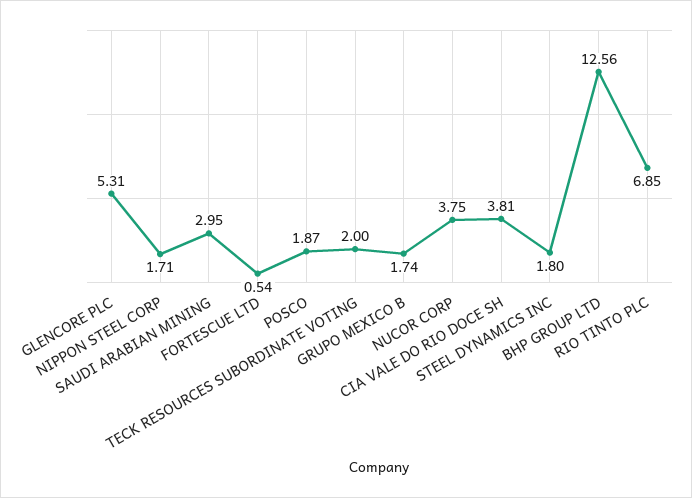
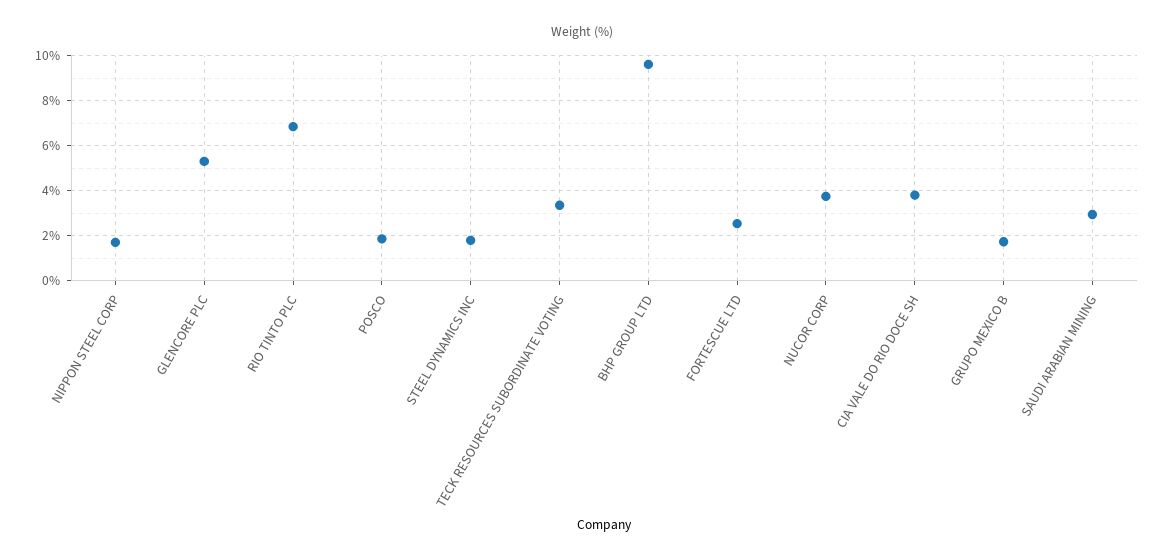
FORTESCUE LTD: 0.54 -> 2.5
TECK RESOURCES SUBORDINATE VOTING: 2 -> 3.5
BHP GROUP LTD: 12.56 -> 9.5

